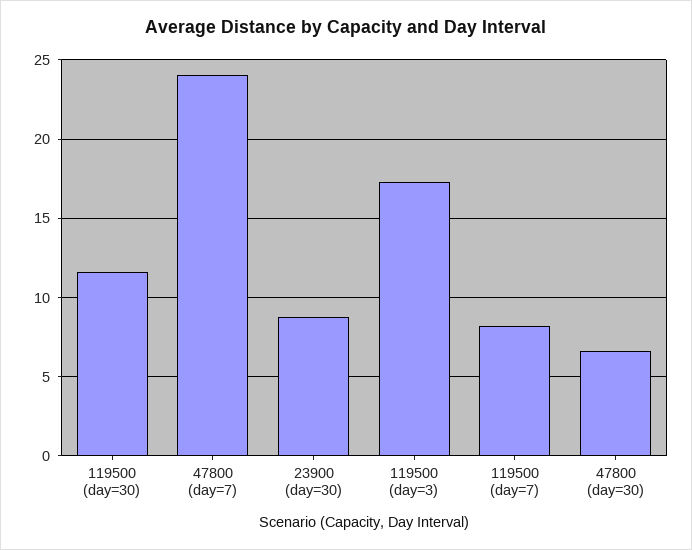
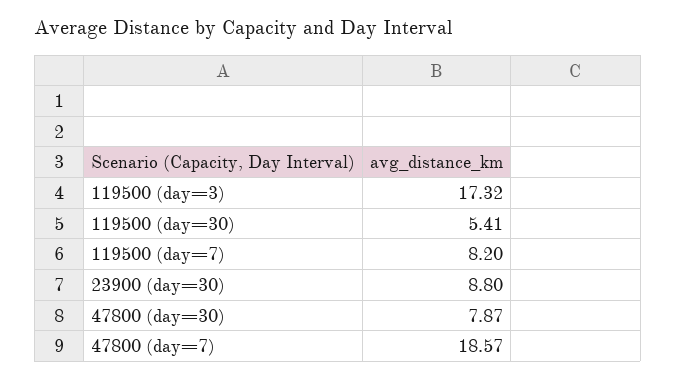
119500 (day=30): 11.5 -> 5.41
47800 (day=7): 24 -> 18.57
47800 (day=30): 6.5 -> 7.87

